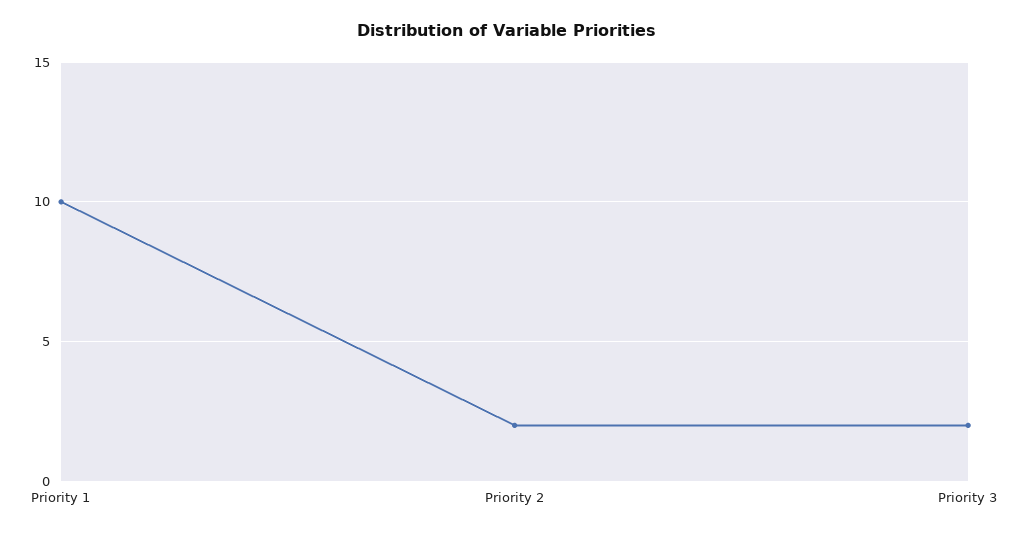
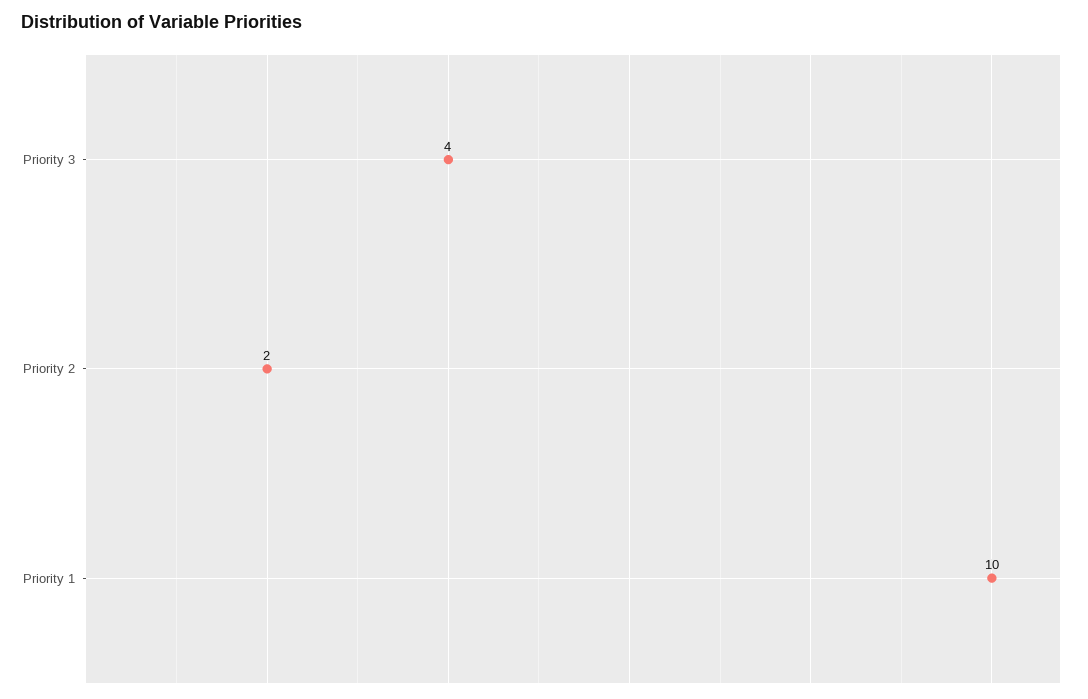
Priority 3: 2 -> 4

